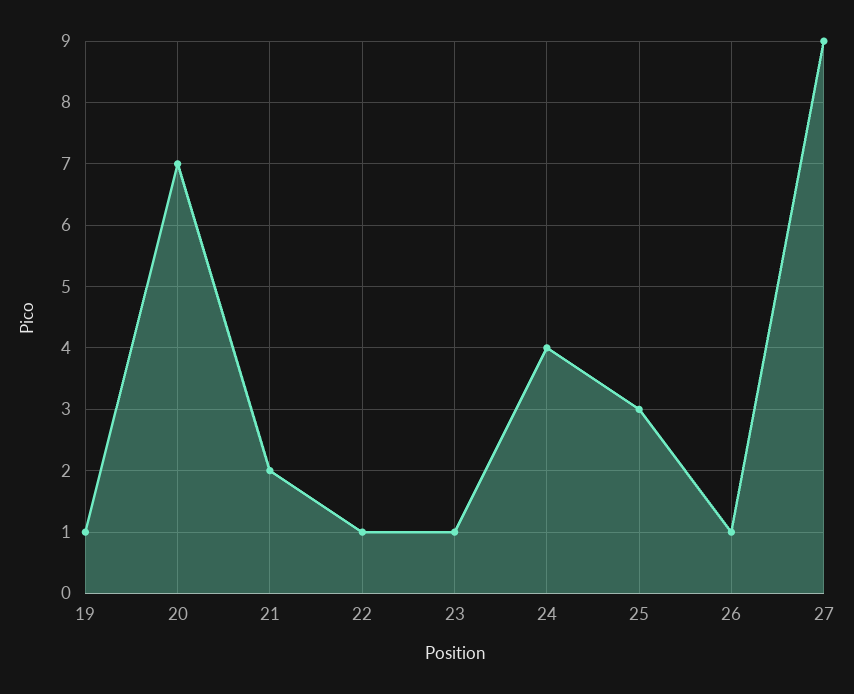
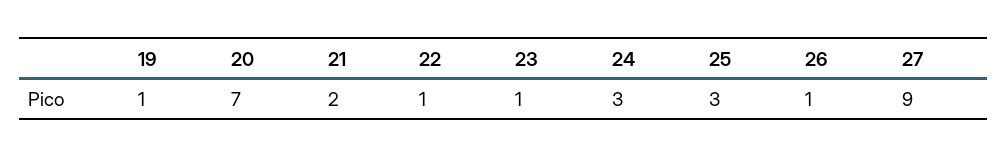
24: 4 -> 3

